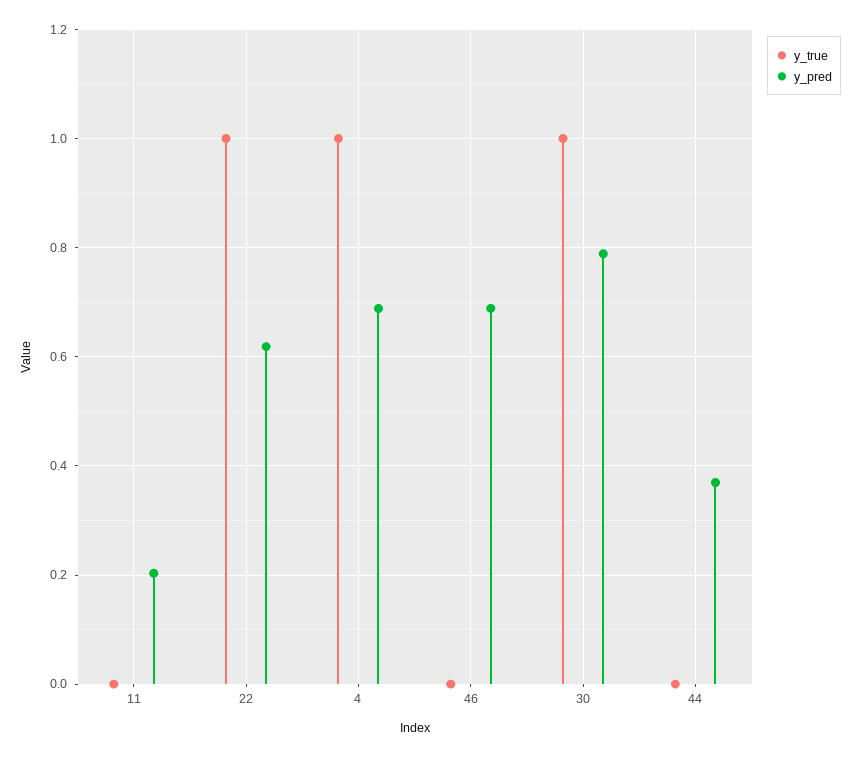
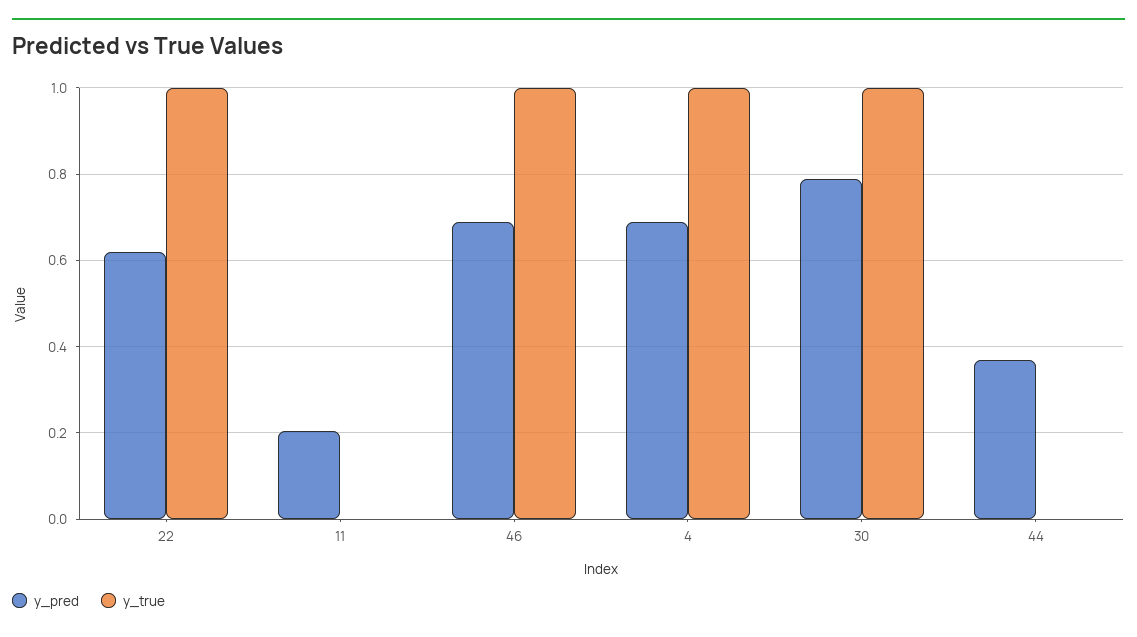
y_true, 46: 0 -> 1

